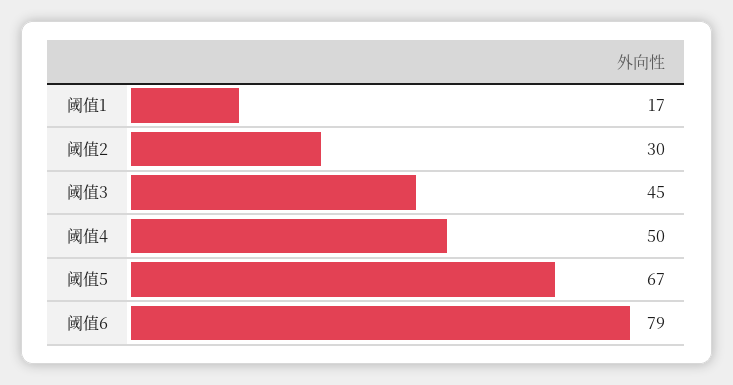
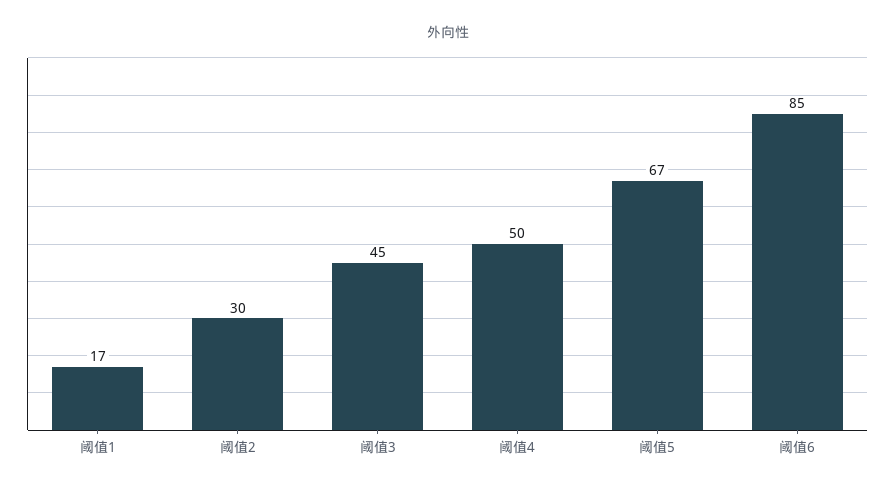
阈值6: 79 -> 85

